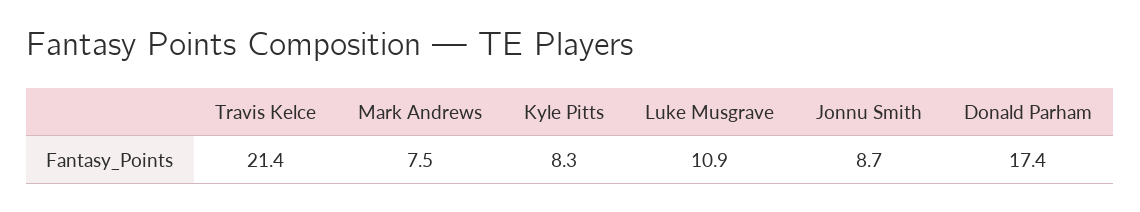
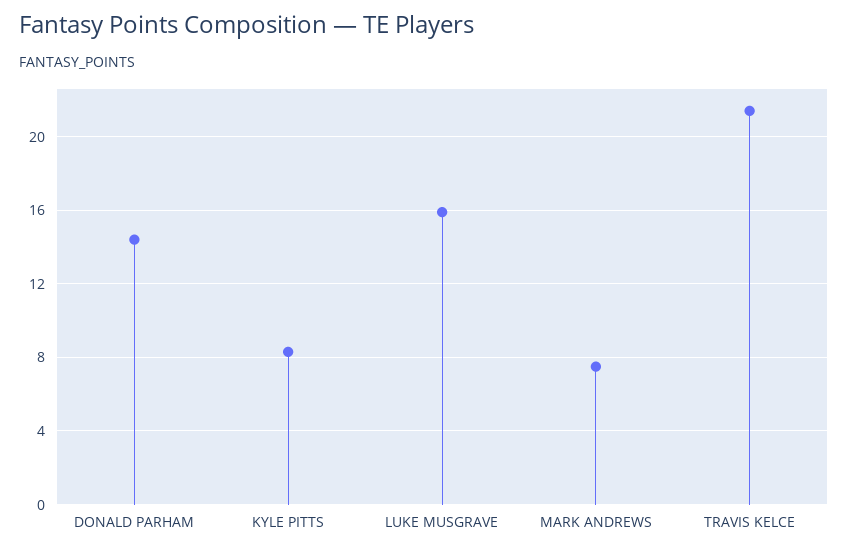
Luke Musgrave: 10.9 -> 16
Jonnu Smith: 8.7 -> none
Donald Parham: 17.4 -> 14.5

